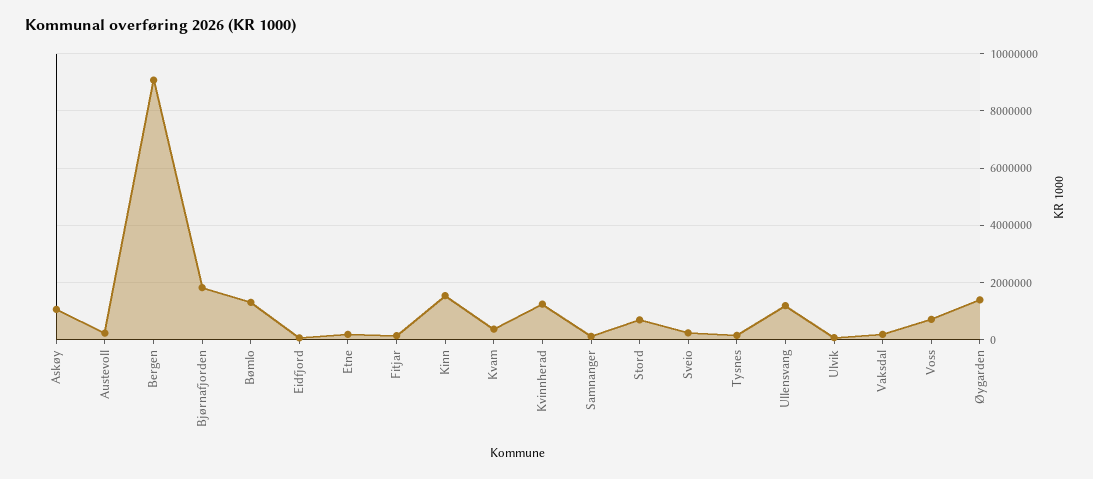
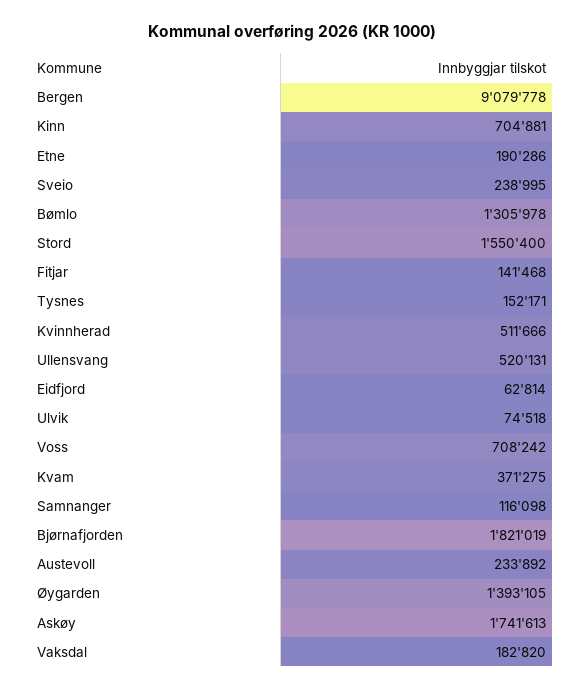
Askøy: 1000000 -> 1741613
Kinn: 1500000 -> 704881
Kvinnherad: 1250000 -> 511666
Stord: 750000 -> 1550400
Ullensvang: 1250000 -> 520131

